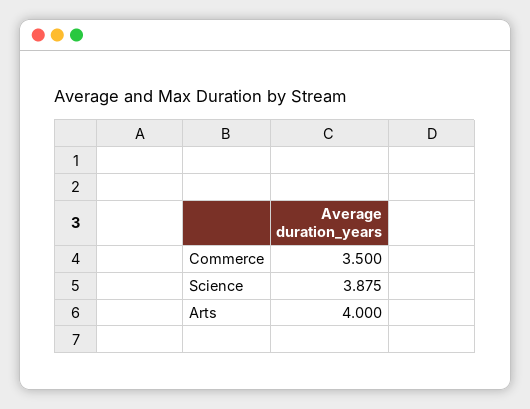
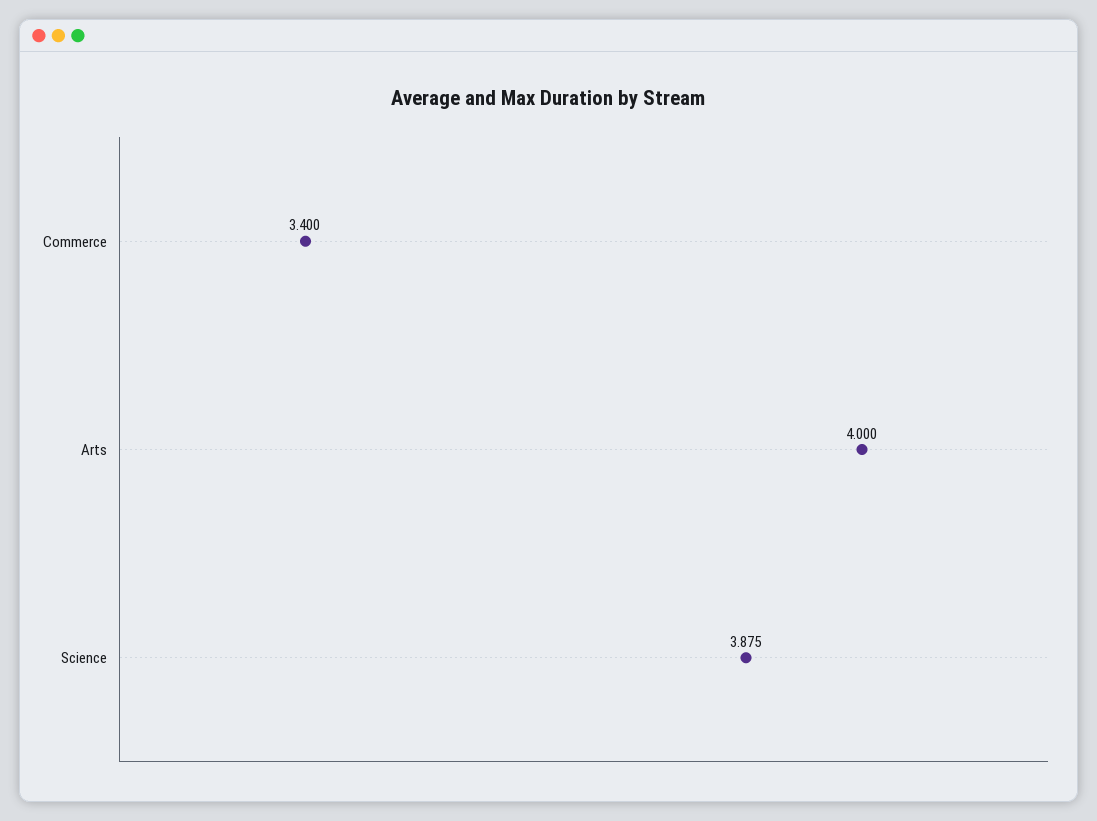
Commerce: 3.5 -> 3.4

